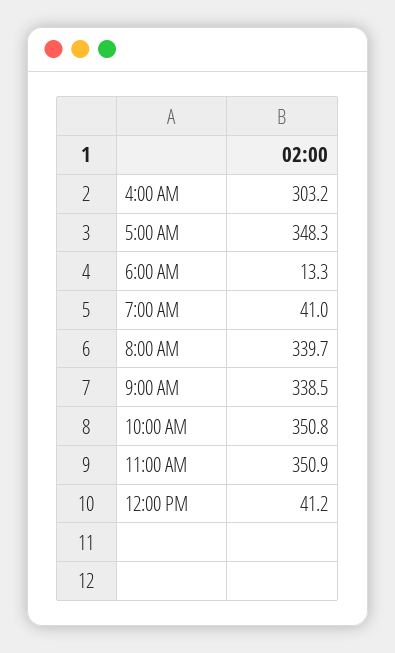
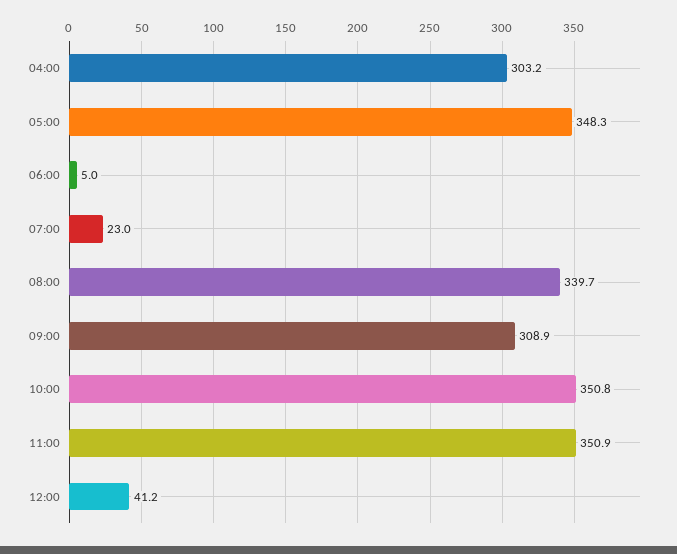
6:00 AM: 13.3 -> 5
7:00 AM: 41 -> 23
9:00 AM: 338.5 -> 308.9

